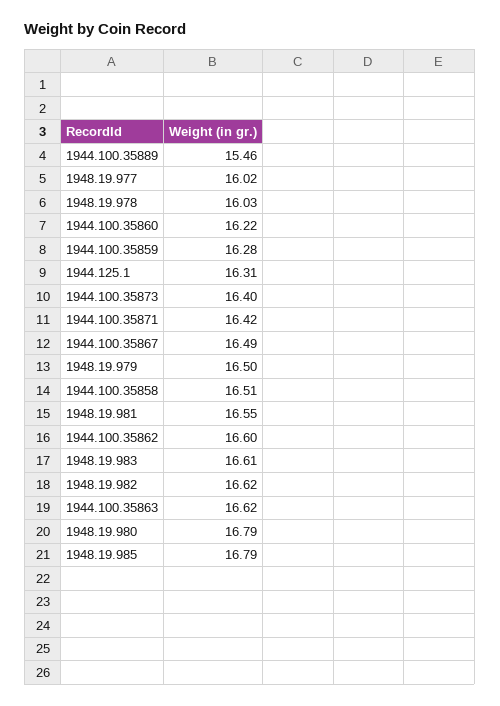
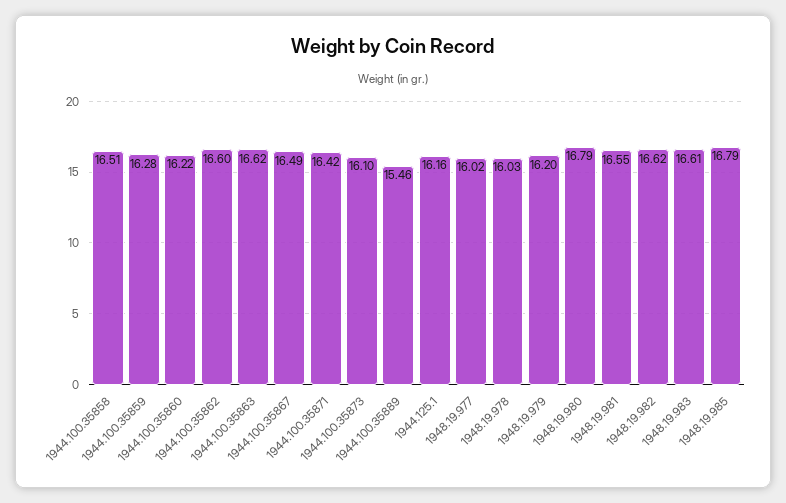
1944.125.1: 16.31 -> 16.16
1944.100.35873: 16.4 -> 16.1
1948.19.979: 16.5 -> 16.2

